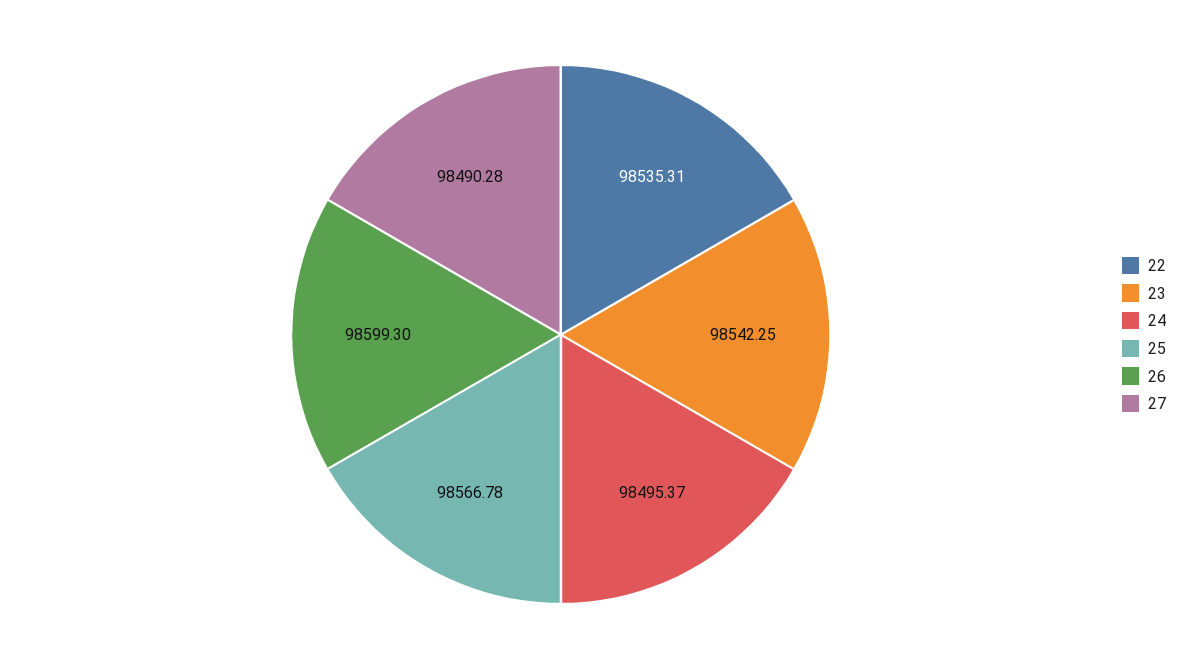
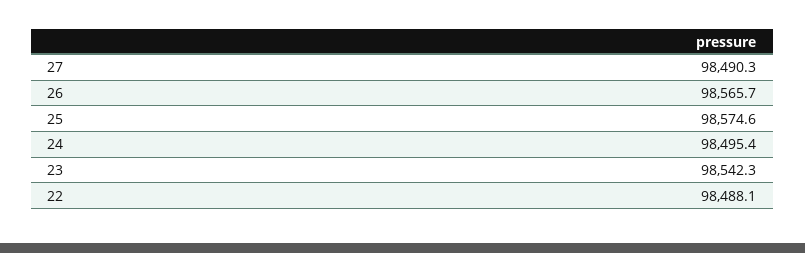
22: 98535.31 -> 98488.1
25: 98566.78 -> 98574.6
26: 98599.3 -> 98565.7

